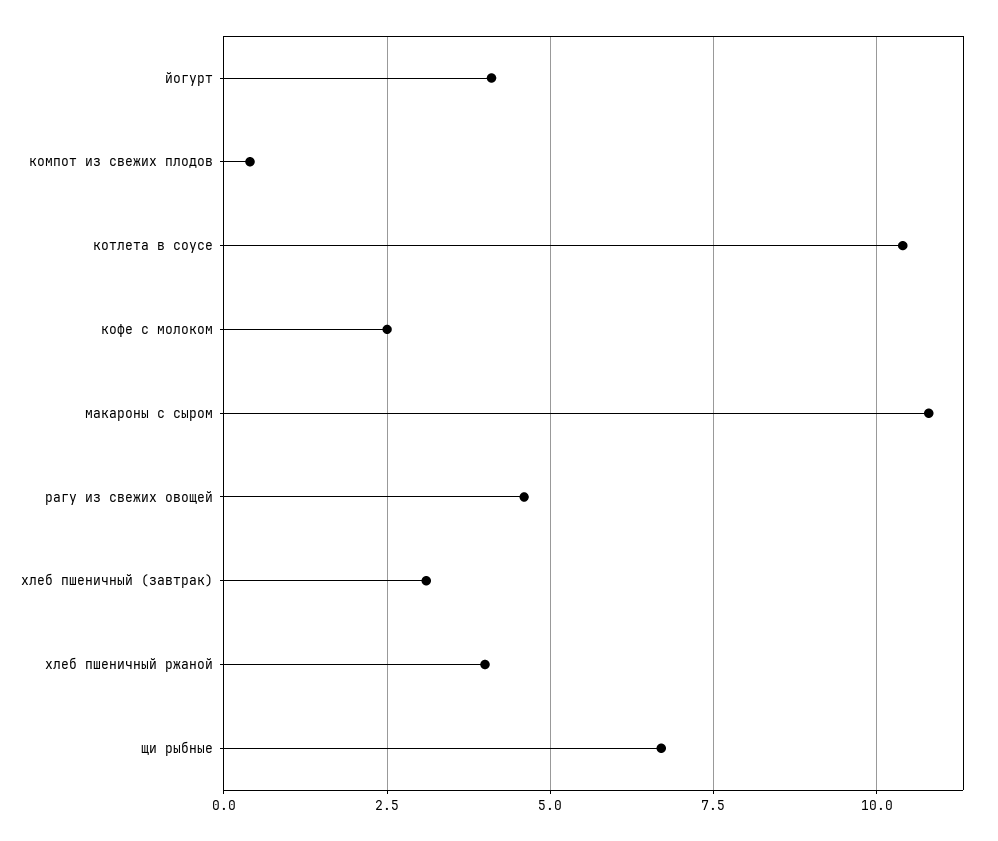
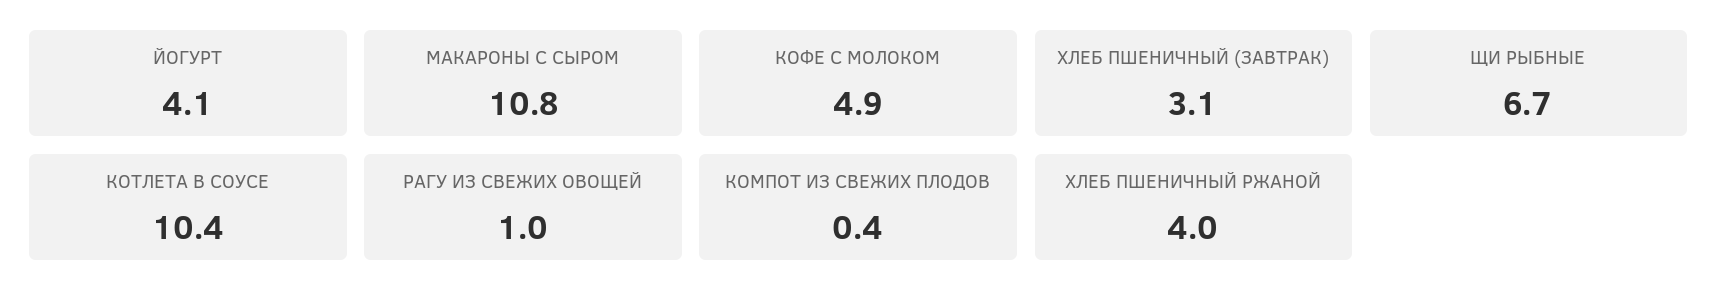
кофе с молоком: 2.5 -> 4.9
рагу из свежих овощей: 4.5 -> 1

